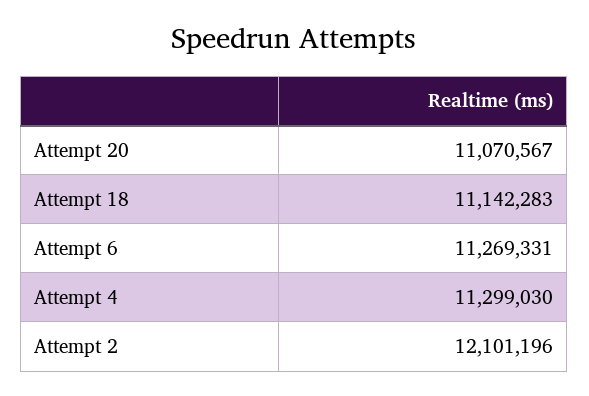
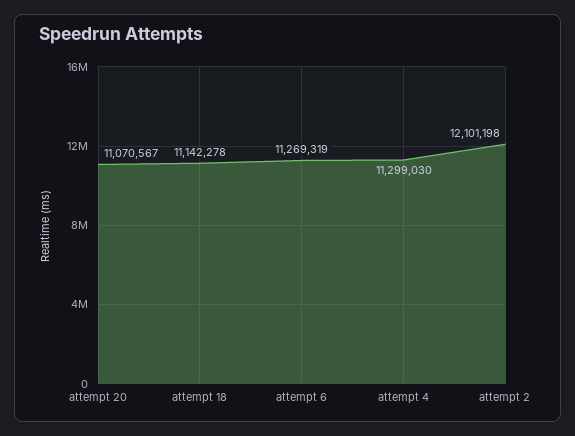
Attempt 18: 11142283 -> 11142278
Attempt 6: 11269331 -> 11269319
Attempt 2: 12101196 -> 12101198

